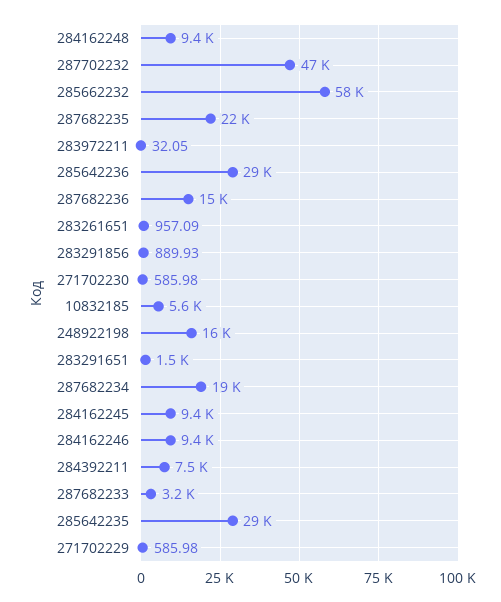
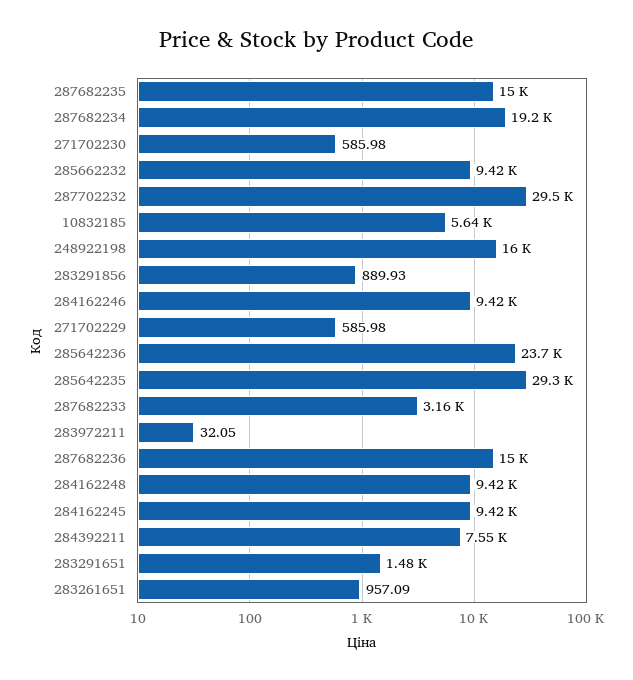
287702232: 47000 -> 29500
285662232: 58000 -> 9420
287682235: 22000 -> 15000
285642236: 29000 -> 23700

